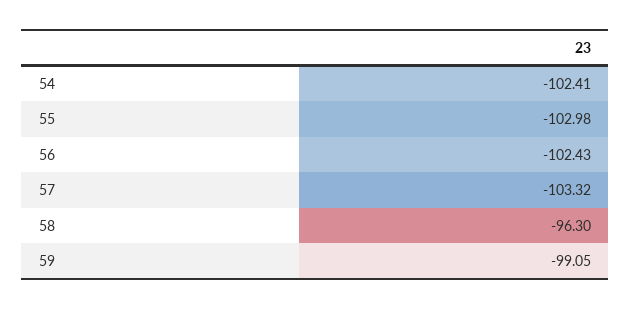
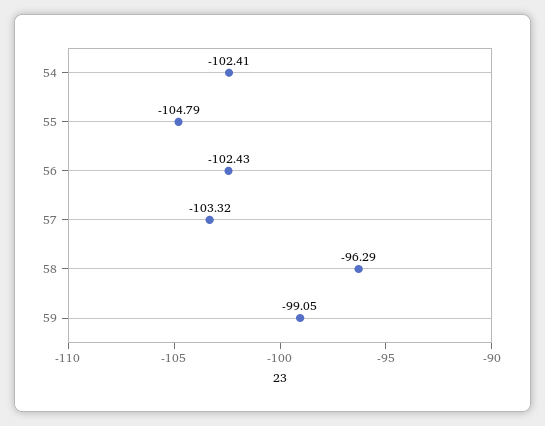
55: -102.98 -> -104.79
58: -96.3 -> -96.29

